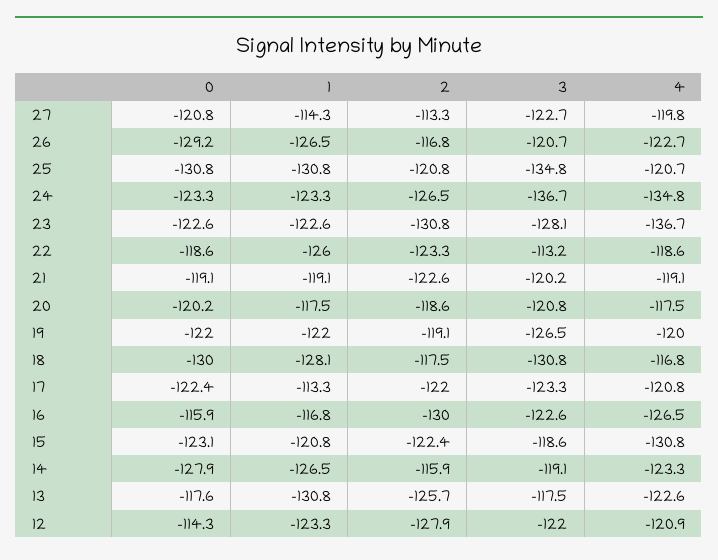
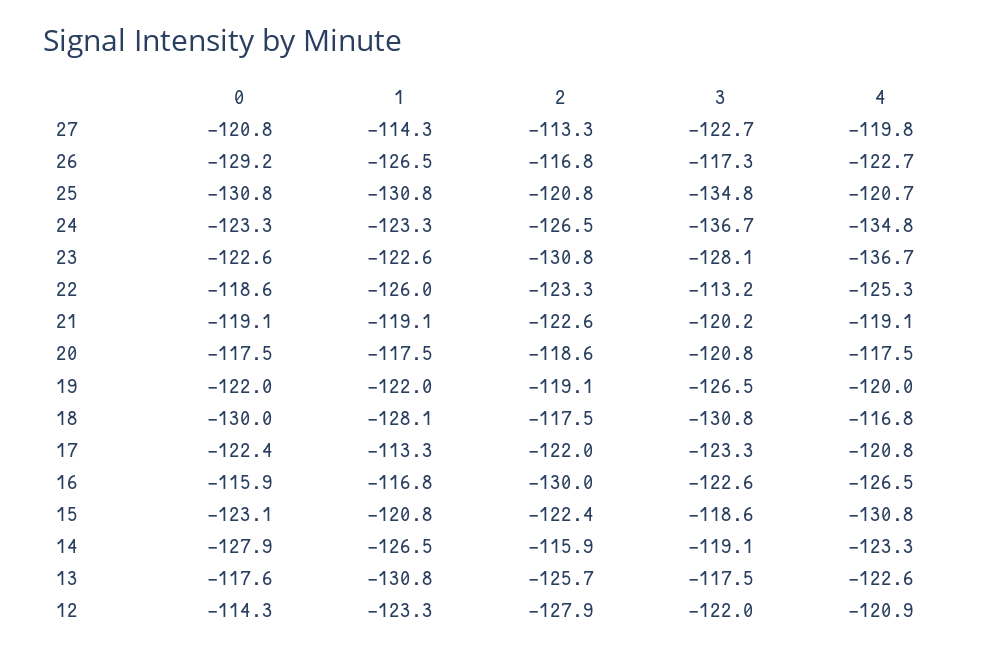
3, 26: -120.7 -> -117.3
4, 22: -118.6 -> -125.3
0, 20: -120.2 -> -117.5

